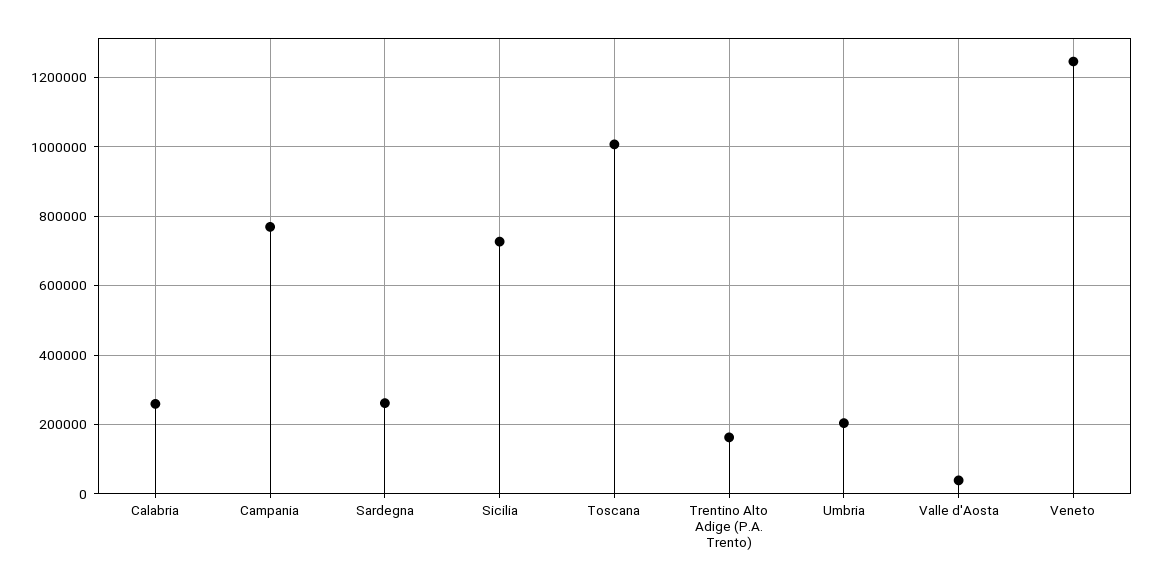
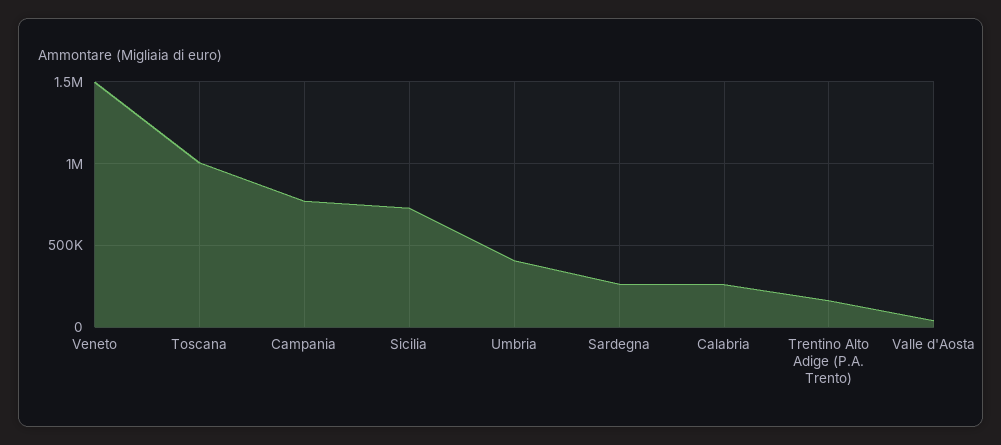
Umbria: 200000 -> 400000
Veneto: 1240000 -> 1500000

